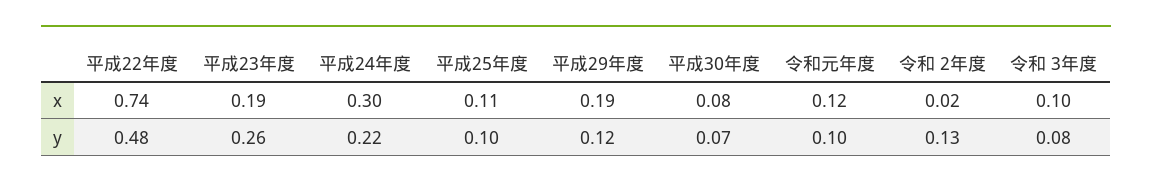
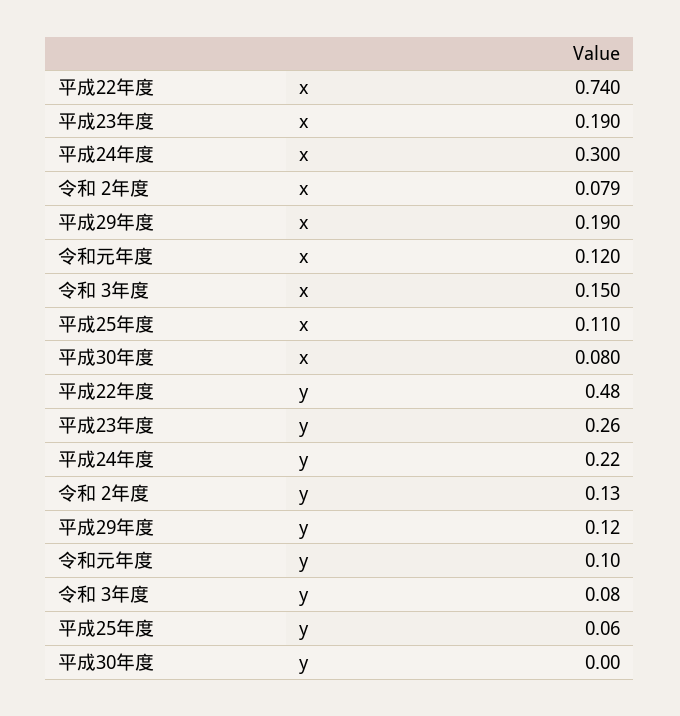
令和 2年度, x: 0.02 -> 0.079
令和 3年度, x: 0.1 -> 0.15
平成25年度, y: 0.1 -> 0.06
平成30年度, y: 0.07 -> 0

